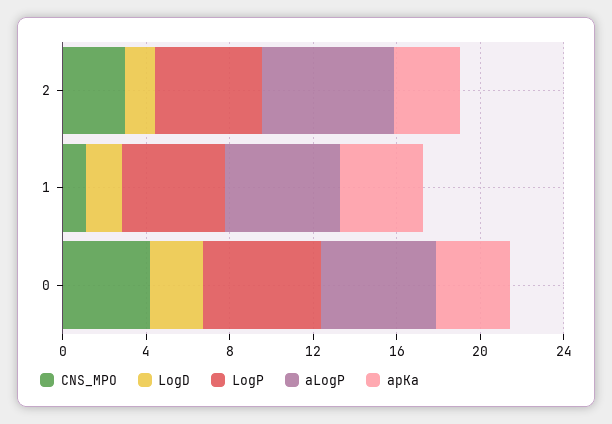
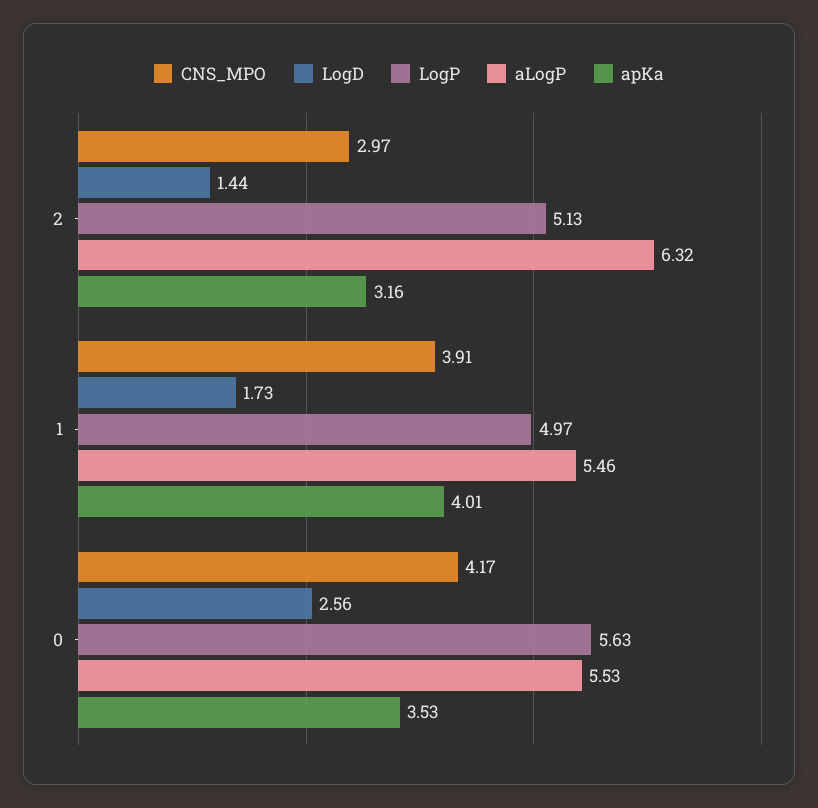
CNS_MPO, 1: 1 -> 3.91

